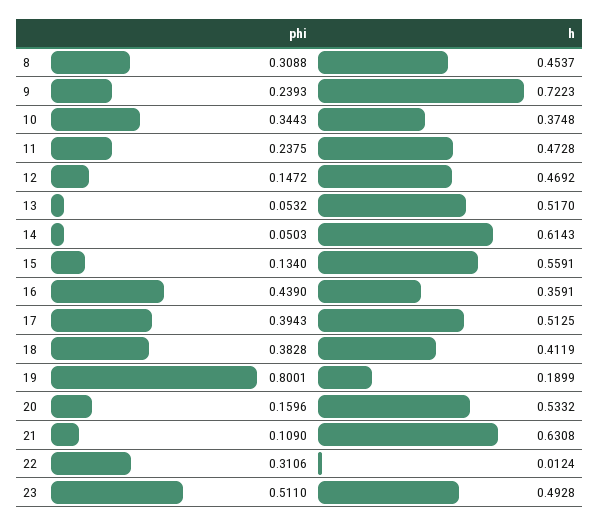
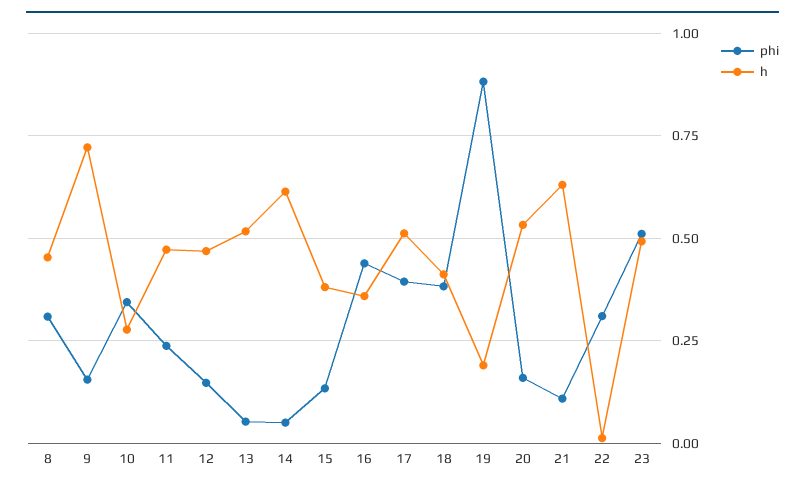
phi, 9: 0.2393 -> 0.15
h, 10: 0.3748 -> 0.275
h, 15: 0.5591 -> 0.375
phi, 19: 0.8001 -> 0.875

